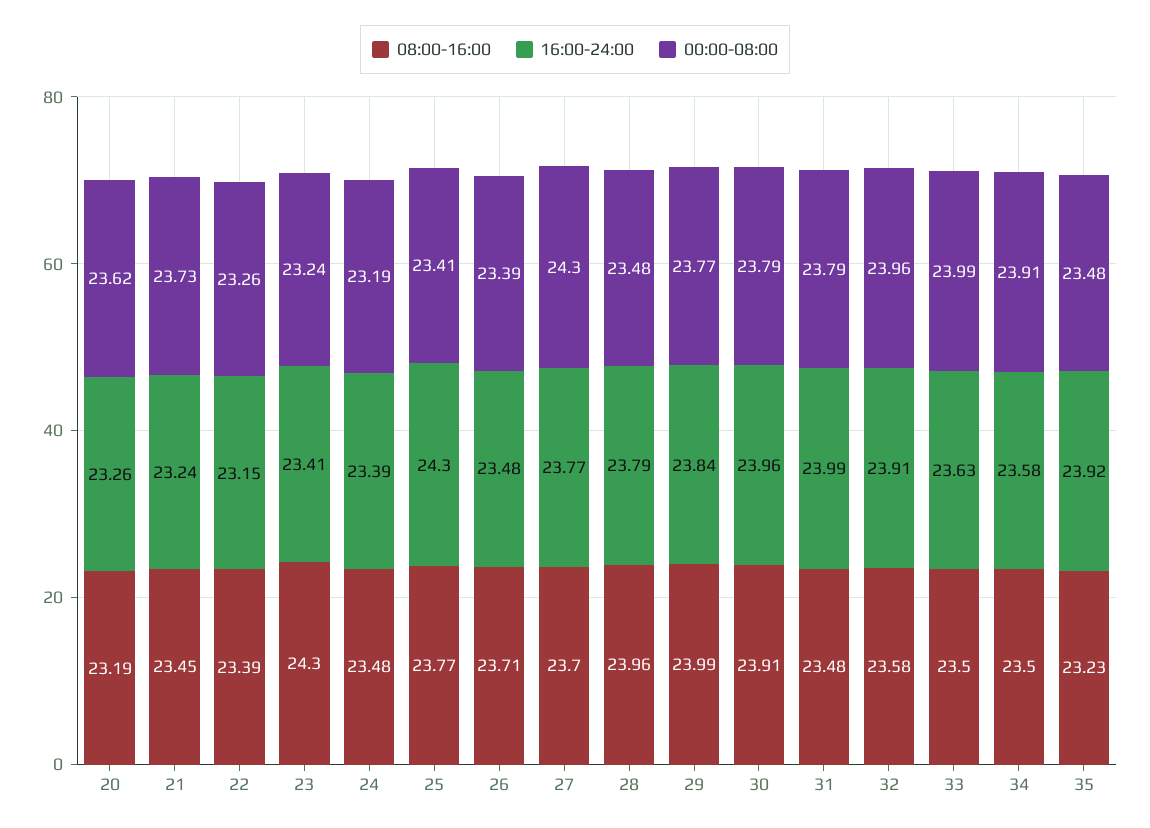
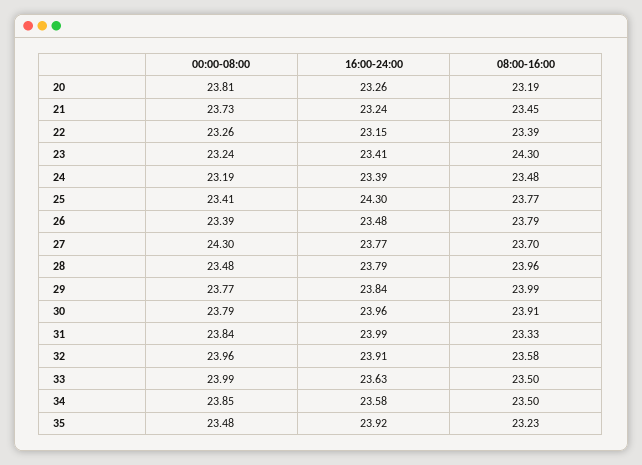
00:00-08:00, 20: 23.62 -> 23.81
08:00-16:00, 26: 23.71 -> 23.79
08:00-16:00, 31: 23.48 -> 23.33
00:00-08:00, 31: 23.79 -> 23.84
00:00-08:00, 34: 23.91 -> 23.85

